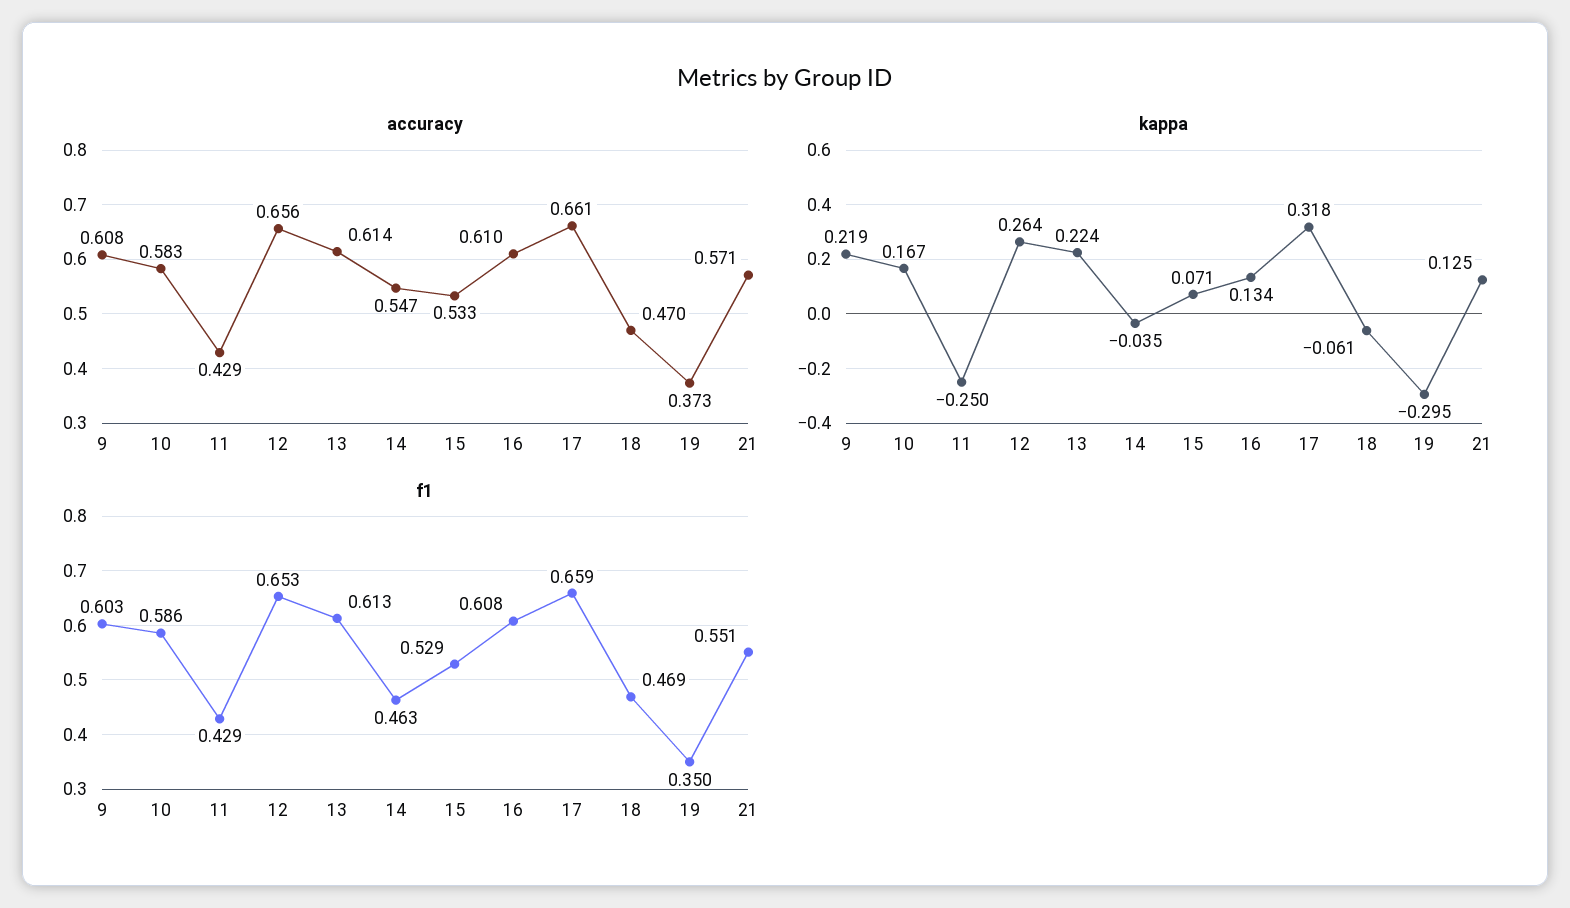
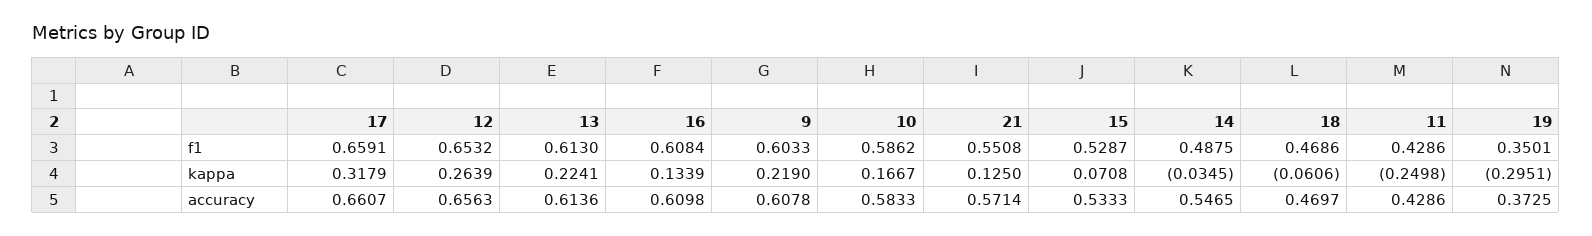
f1, 14: 0.463 -> 0.4875

